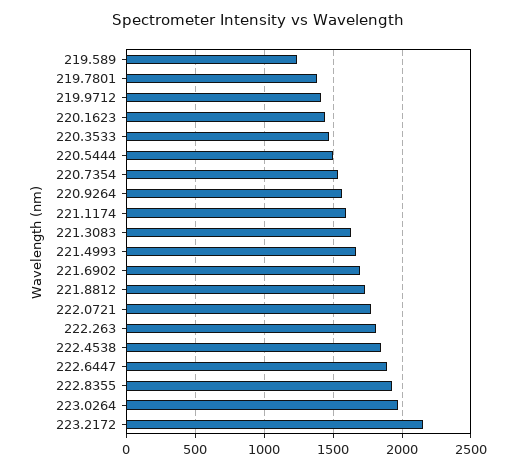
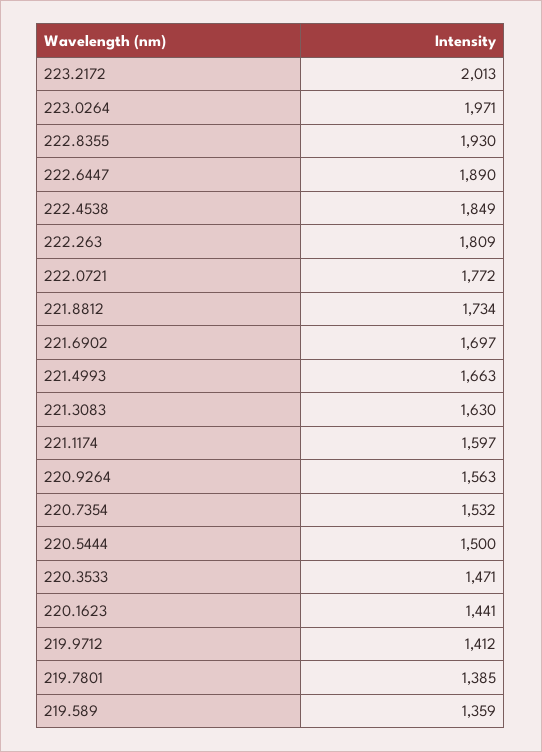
219.589: 1250 -> 1359
223.2172: 2150 -> 2013

